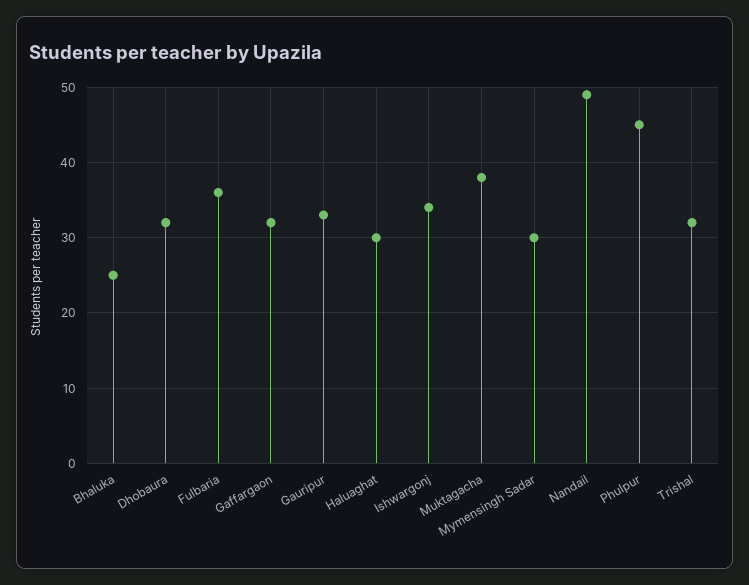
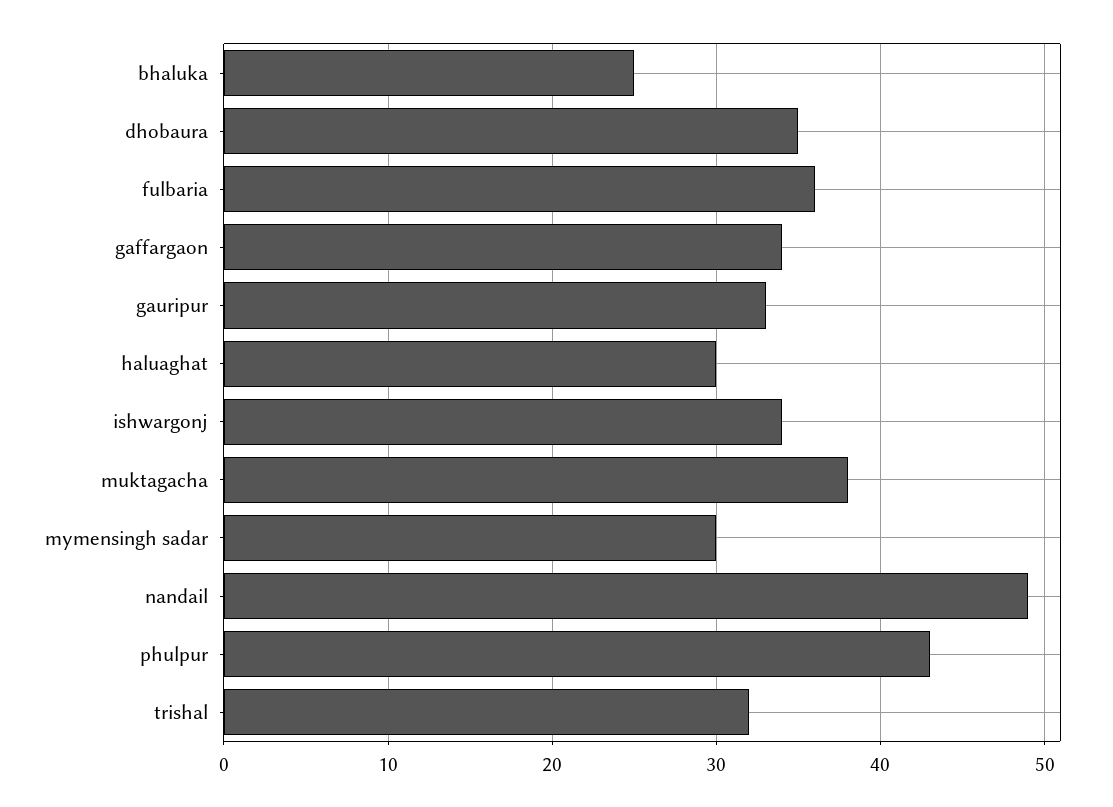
Dhobaura: 32 -> 35
Gaffargaon: 32 -> 34
Phulpur: 45 -> 43

